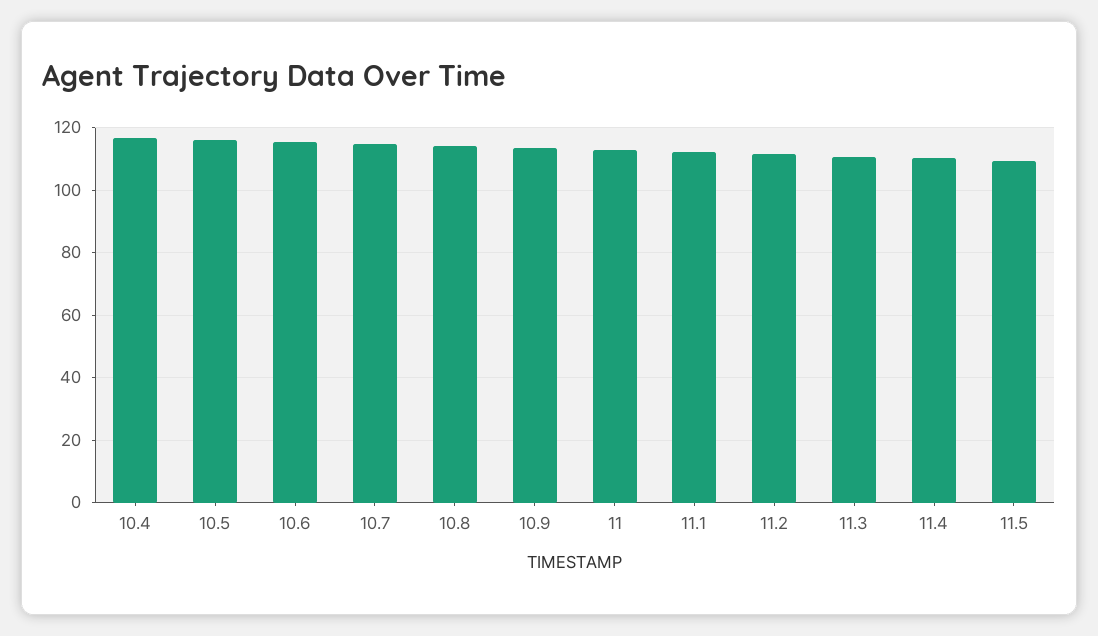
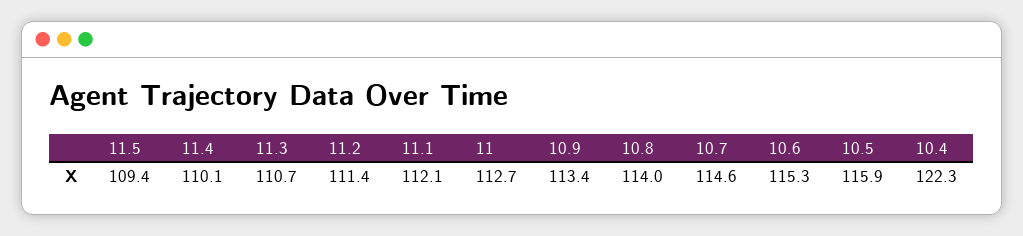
10.4: 116 -> 122.3

